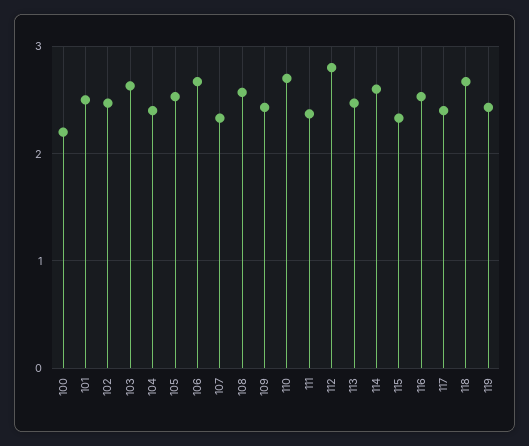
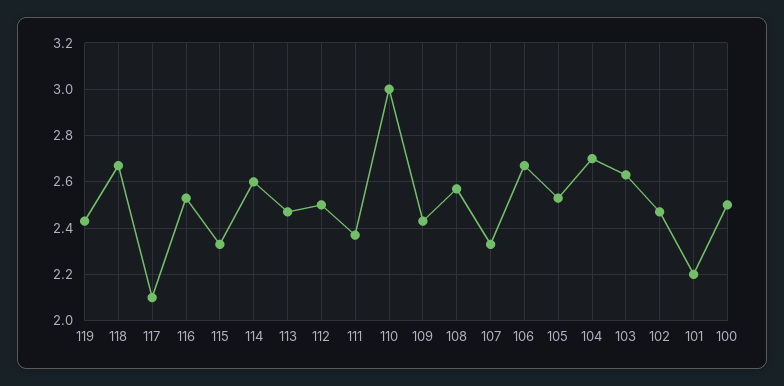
100: 2.2 -> 2.5
101: 2.5 -> 2.2
104: 2.4 -> 2.7
110: 2.7 -> 3
112: 2.8 -> 2.5
117: 2.4 -> 2.1

